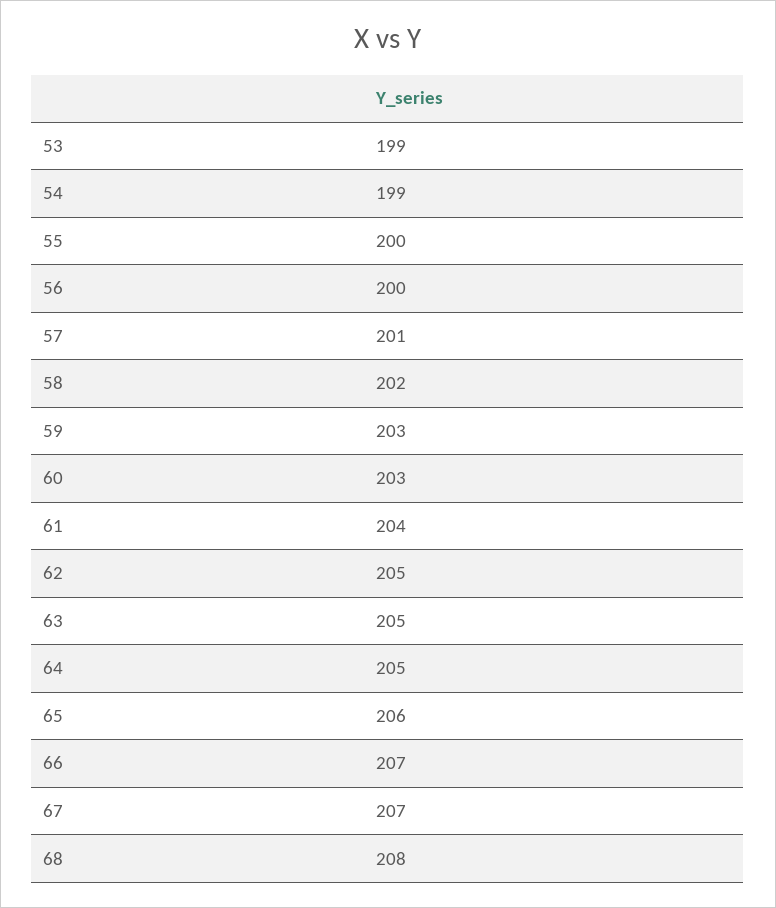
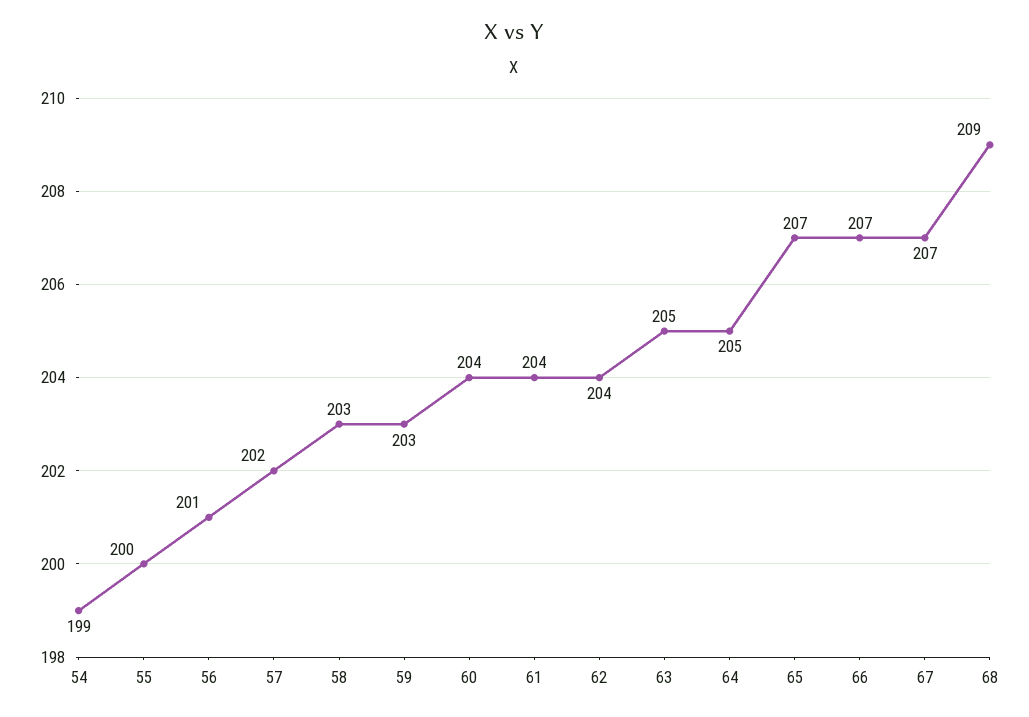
53: 199 -> none
56: 200 -> 201
57: 201 -> 202
58: 202 -> 203
60: 203 -> 204
62: 205 -> 204
65: 206 -> 207
68: 208 -> 209

